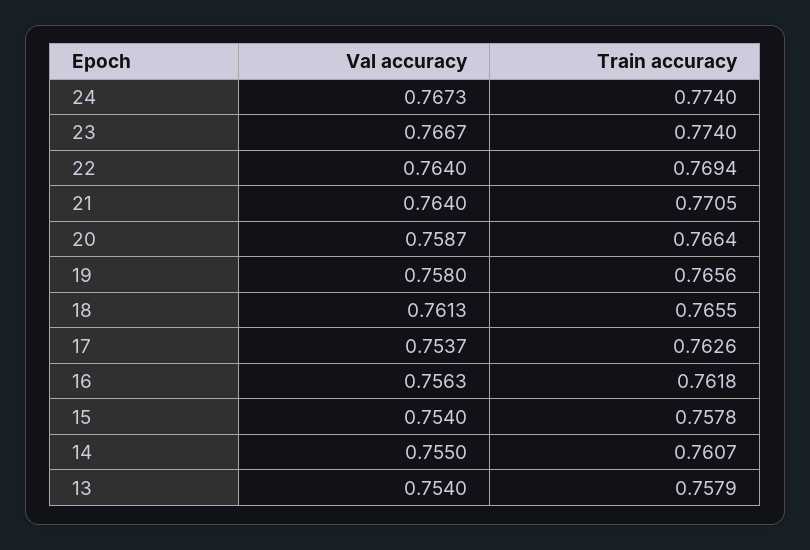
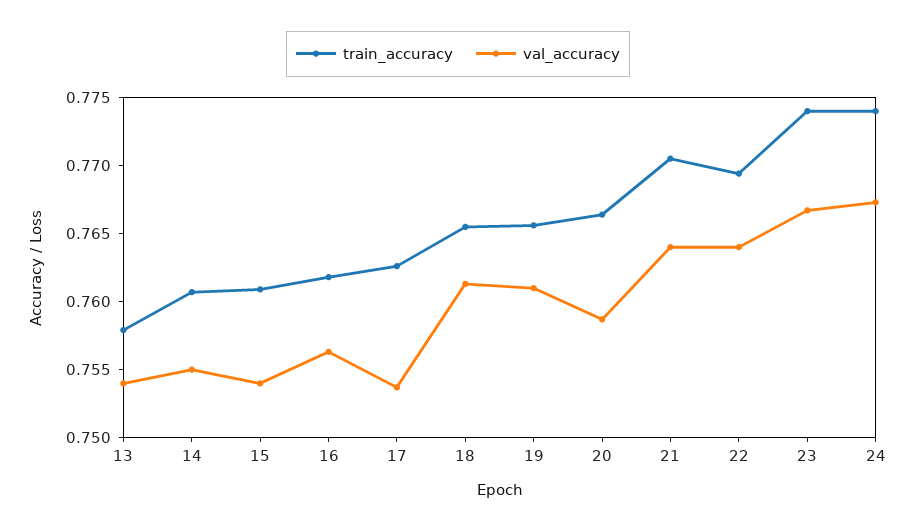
Val accuracy, 19: 0.758 -> 0.761
Train accuracy, 15: 0.7578 -> 0.761

